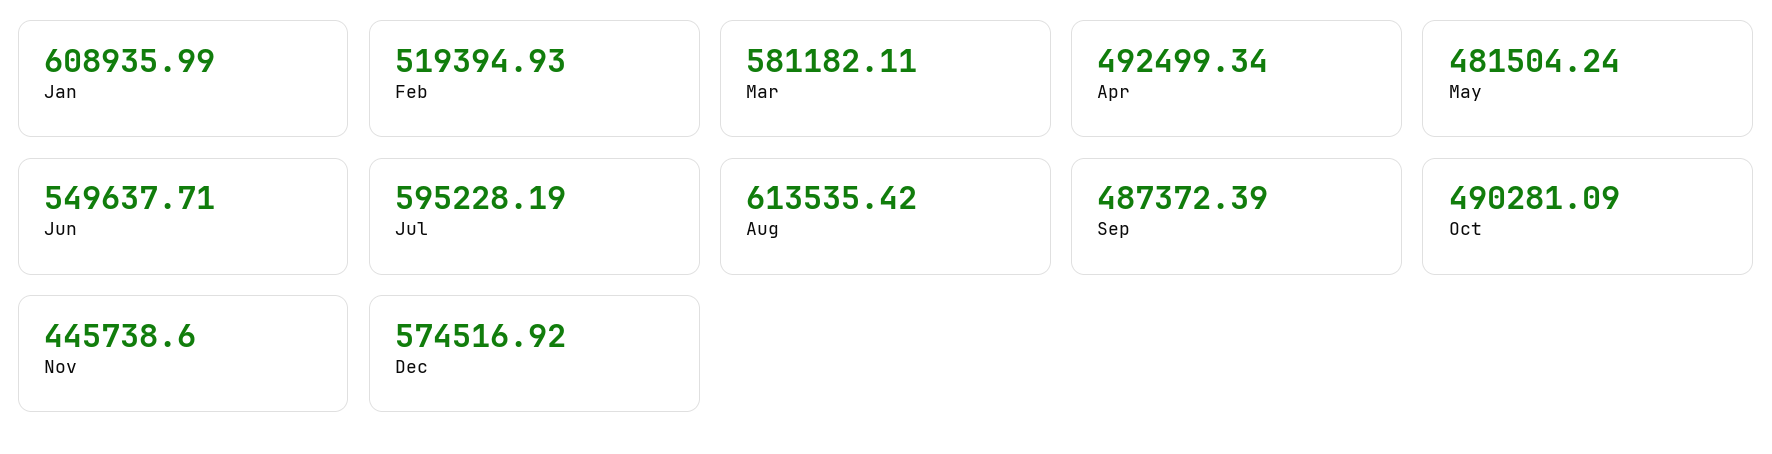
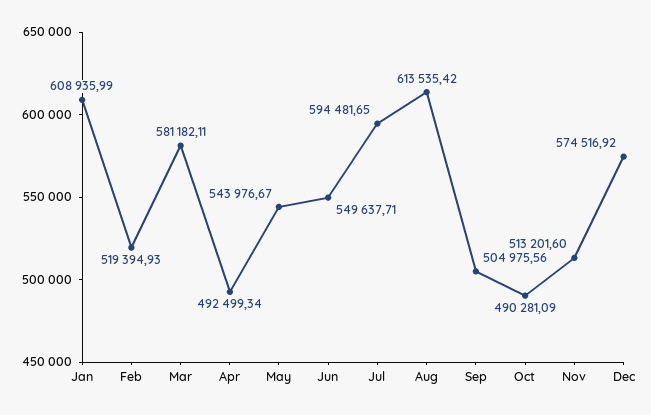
May: 481504.24 -> 543976.67
Jul: 595228.19 -> 594481.65
Sep: 487372.39 -> 504975.56
Nov: 445738.6 -> 513201.6

